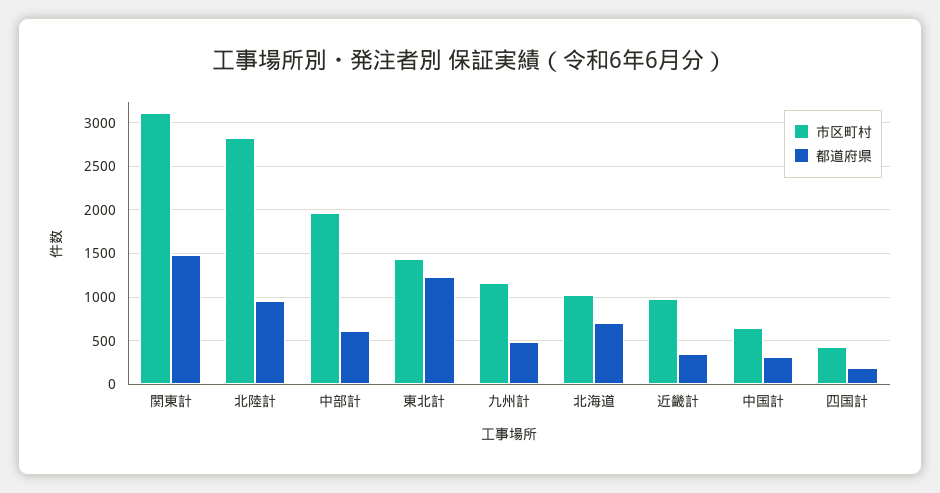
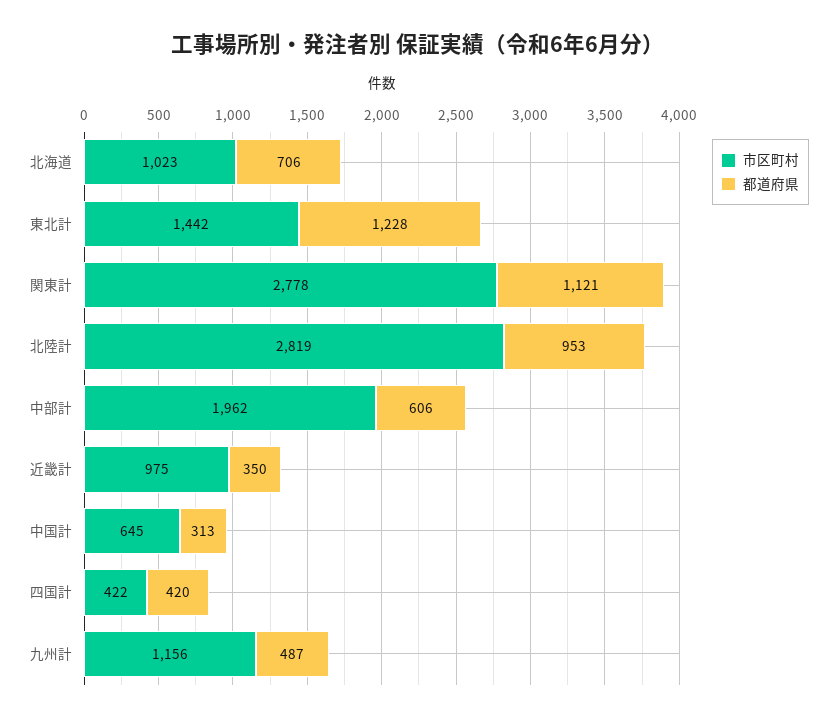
市区町村, 関東計: 3100 -> 2778
都道府県, 関東計: 1500 -> 1121
都道府県, 四国計: 200 -> 420

